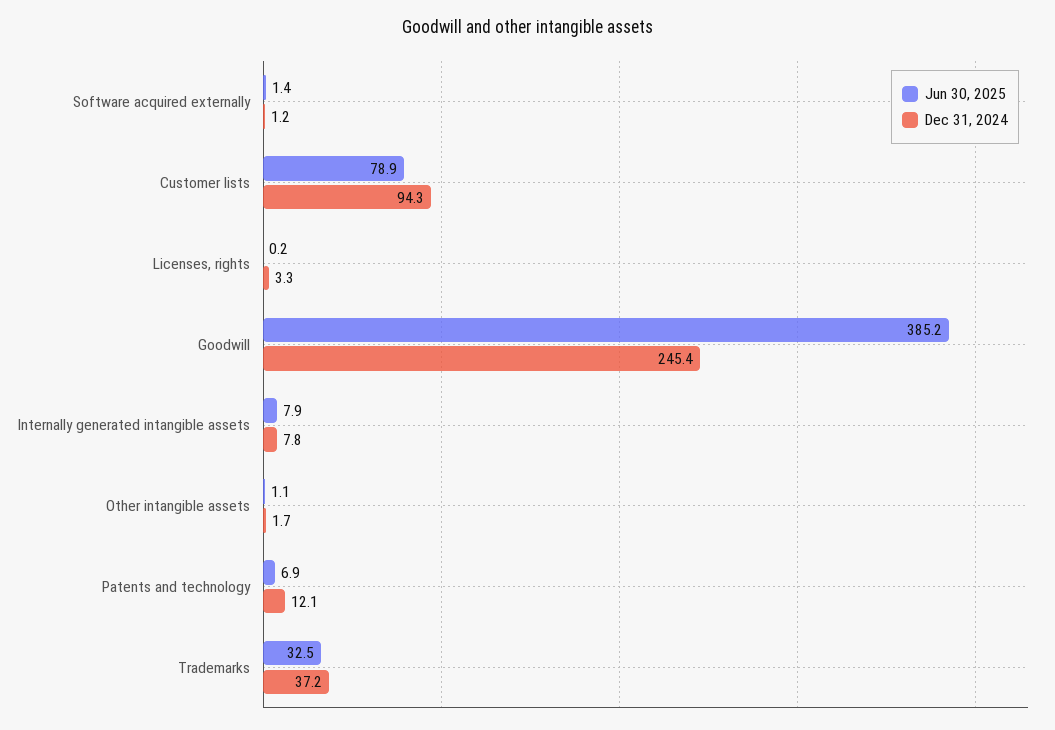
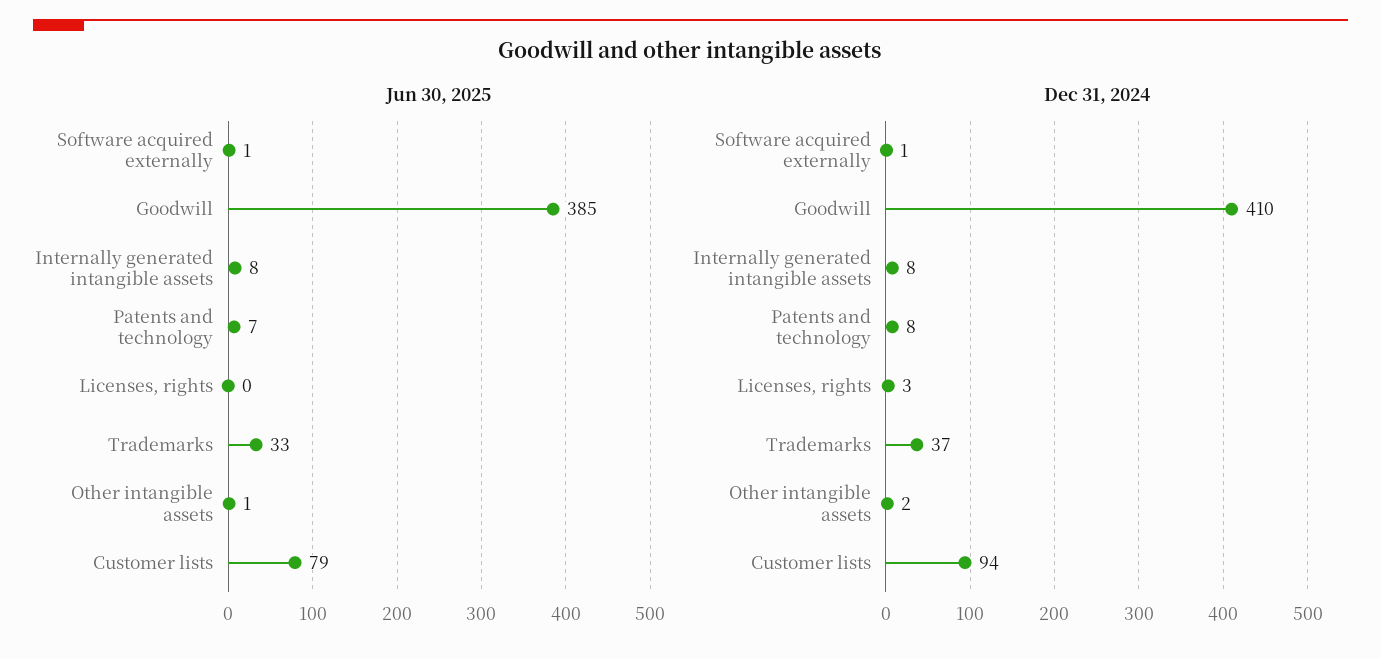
Dec 31, 2024, Goodwill: 245.4 -> 410
Dec 31, 2024, Patents and technology: 12.1 -> 8

